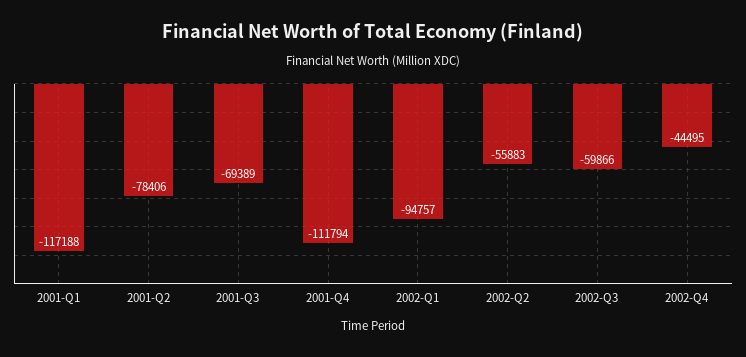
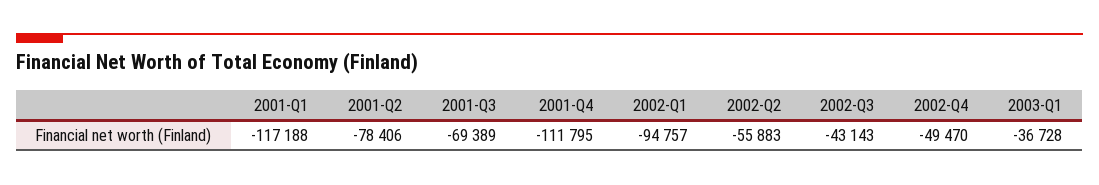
2001-Q4: -111794 -> -111795
2002-Q3: -59866 -> -43143
2002-Q4: -44495 -> -49470
2003-Q1: none -> -36728

